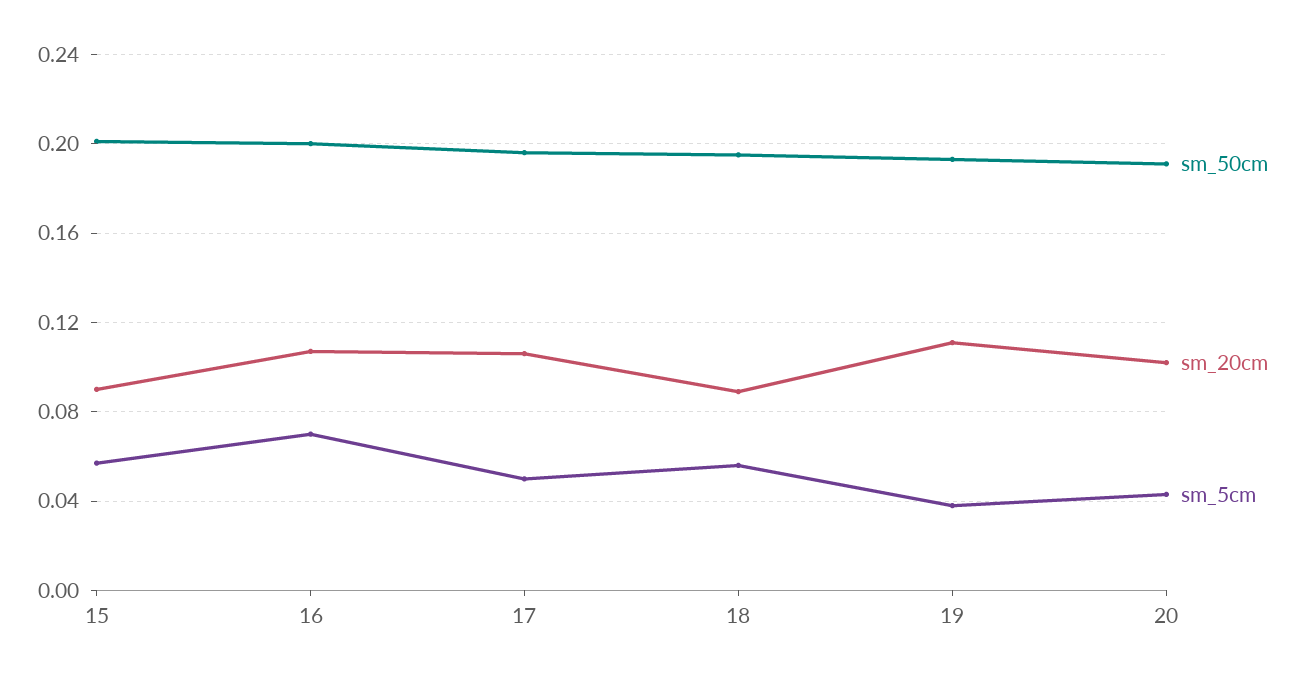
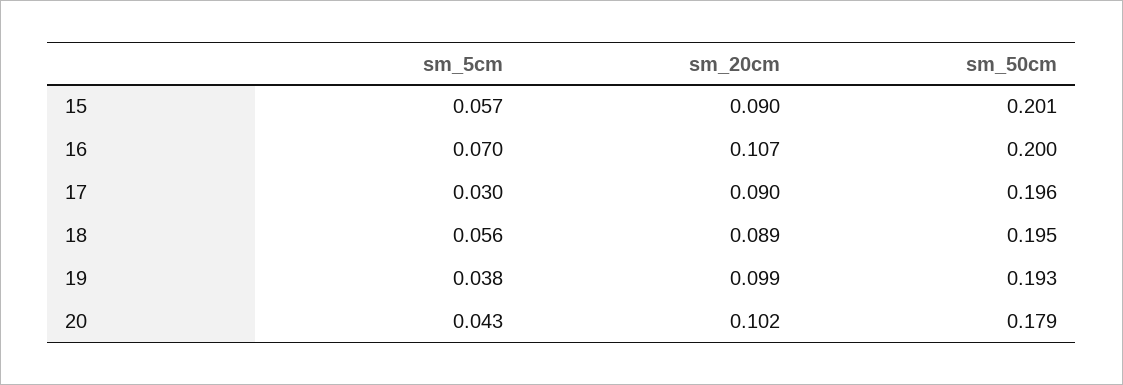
sm_20cm, 17: 0.105 -> 0.09
sm_5cm, 17: 0.05 -> 0.03
sm_20cm, 19: 0.11 -> 0.099
sm_50cm, 20: 0.19 -> 0.179

